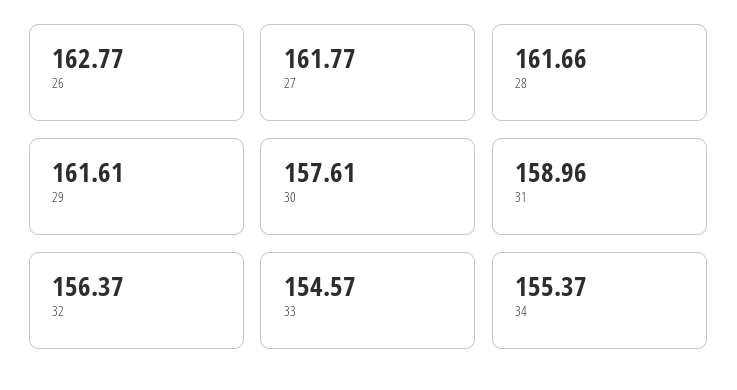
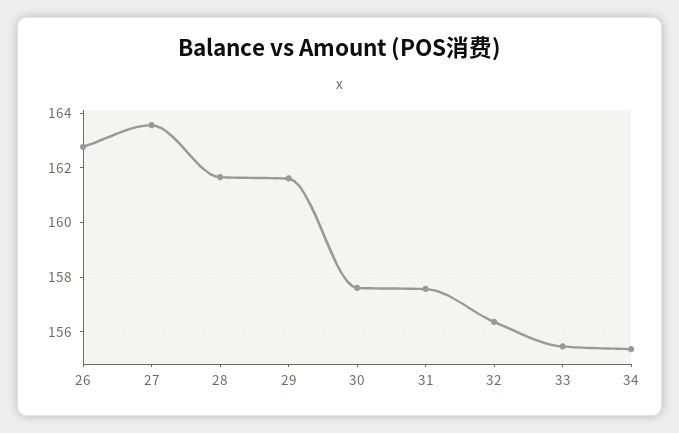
27: 161.77 -> 163.5
31: 158.96 -> 157.5
33: 154.57 -> 155.5

